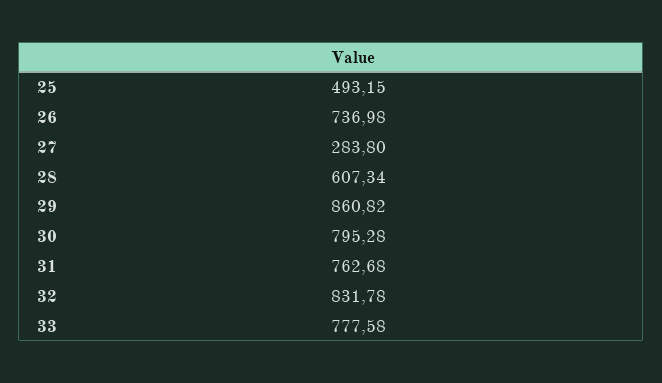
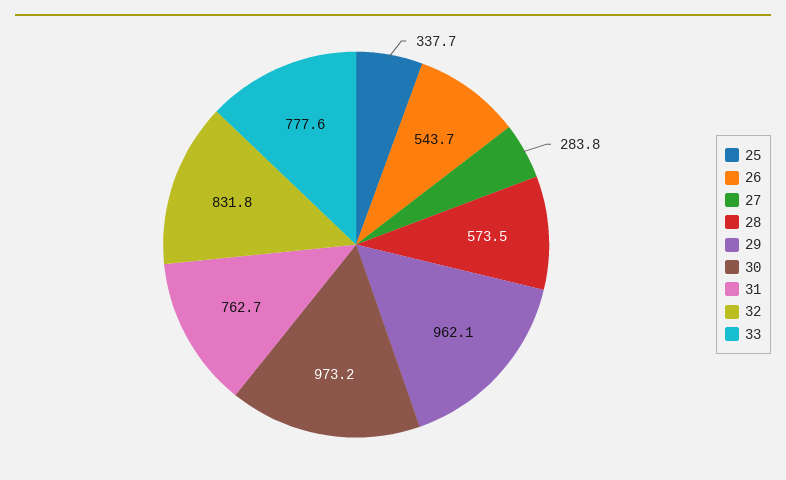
25: 493.15 -> 337.7
26: 736.98 -> 543.7
28: 607.34 -> 573.5
29: 860.82 -> 962.1
30: 795.28 -> 973.2

